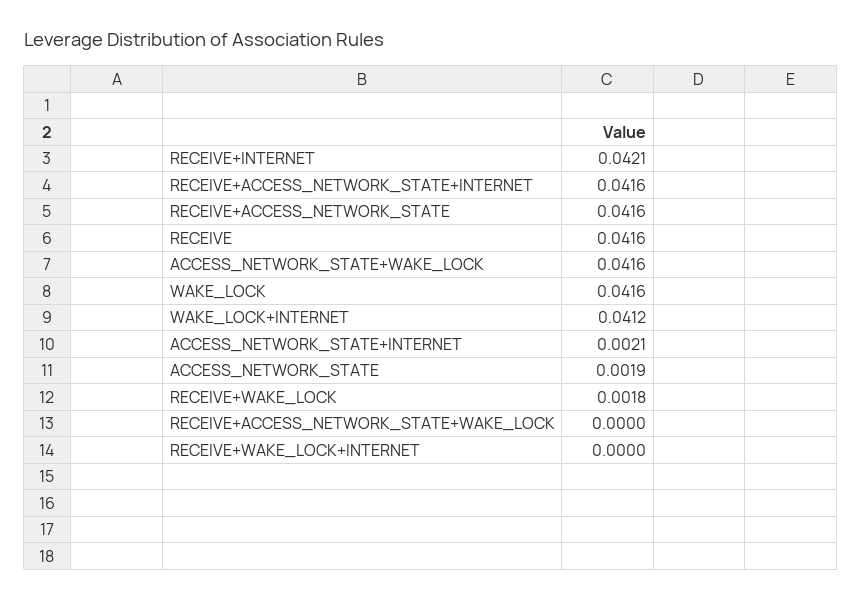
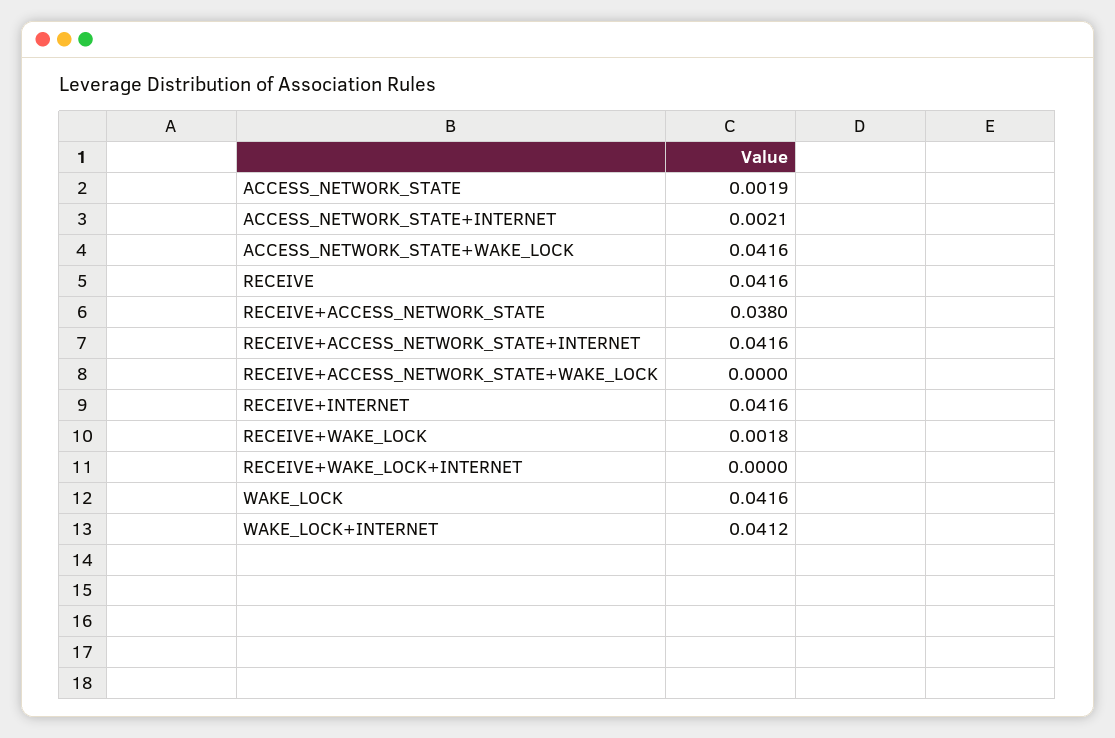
RECEIVE+INTERNET: 0.0421 -> 0.0416
RECEIVE+ACCESS_NETWORK_STATE: 0.0416 -> 0.038

